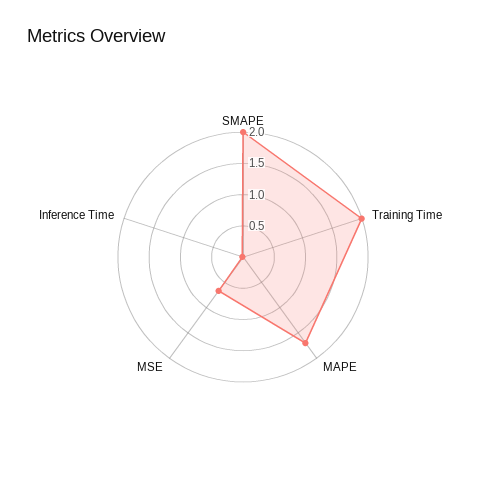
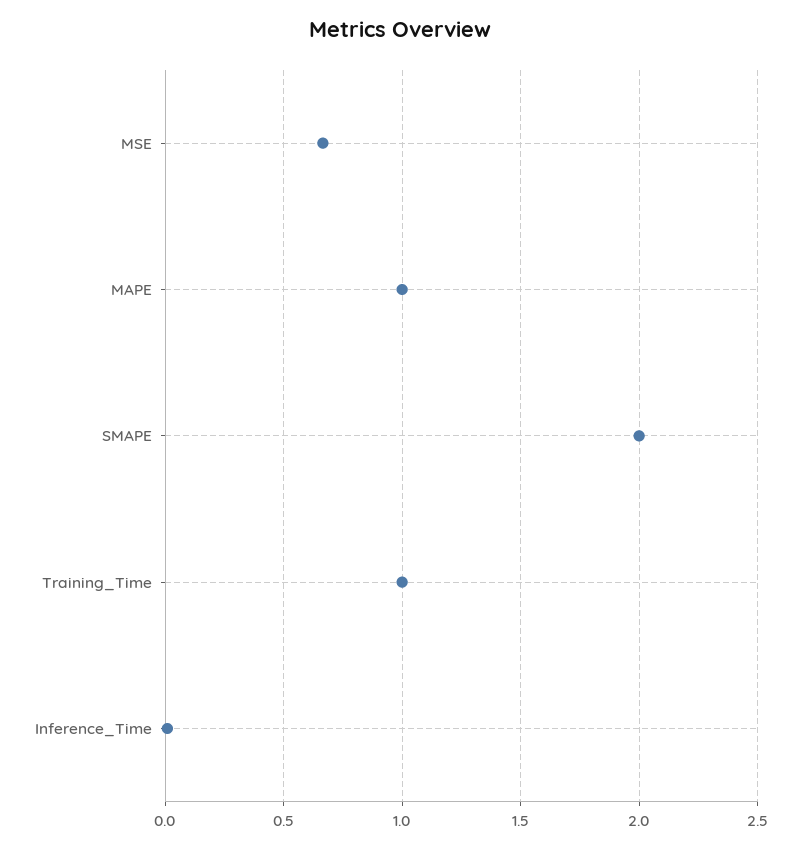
Training Time: 2 -> 1
MAPE: 1.75 -> 1

